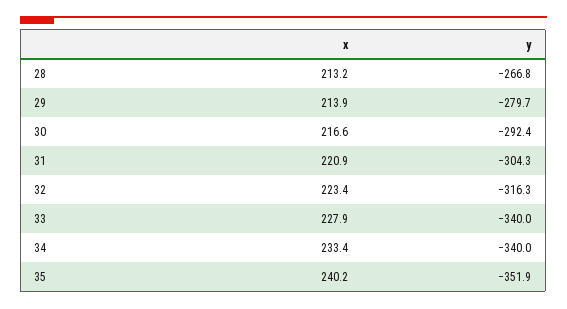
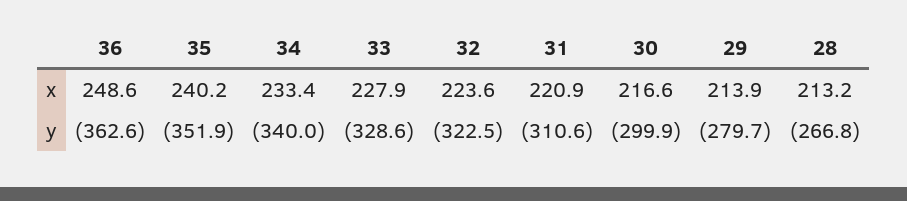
y, 30: -292.4 -> -299.9
y, 31: -304.3 -> -310.6
x, 32: 223.4 -> 223.6
y, 32: -316.3 -> -322.5
y, 33: -340 -> -328.6
x, 36: none -> 248.6
y, 36: none -> -362.6

